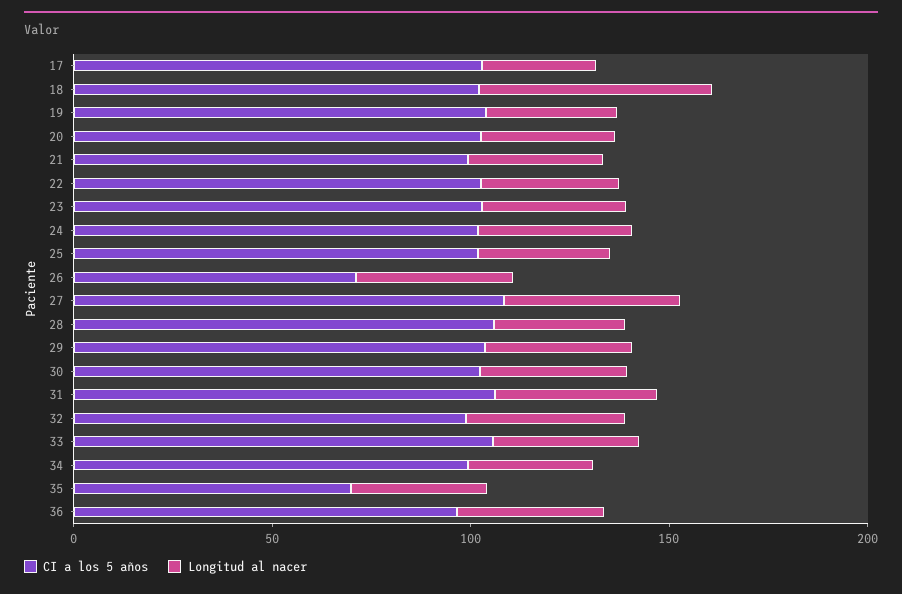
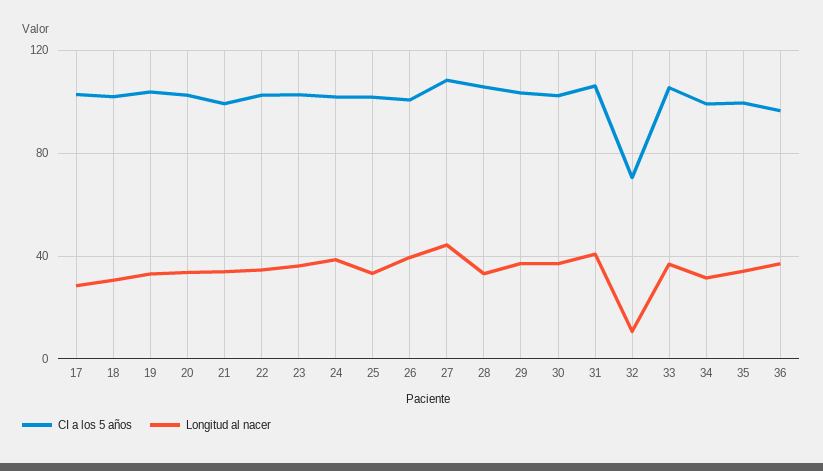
Longitud al nacer, 18: 60 -> 30
CI a los 5 años, 26: 70 -> 100
CI a los 5 años, 32: 100 -> 70
Longitud al nacer, 32: 40 -> 10
CI a los 5 años, 35: 70 -> 100

